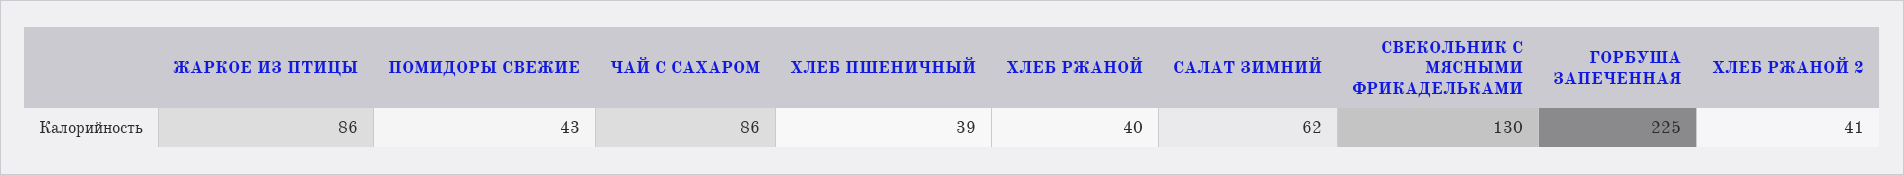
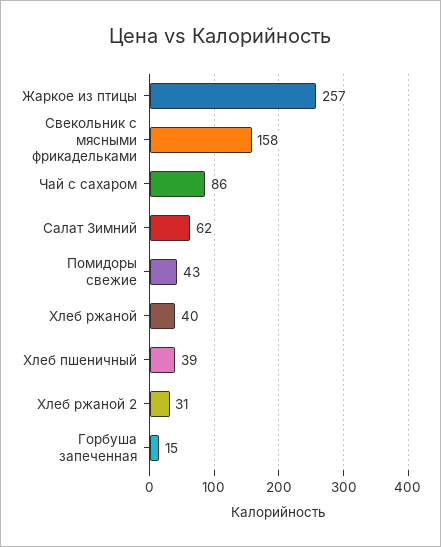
ЖАРКОЕ ИЗ ПТИЦЫ: 86 -> 257
СВЕКОЛЬНИК С МЯСНЫМИ ФРИКАДЕЛЬКАМИ: 130 -> 158
ГОРБУША ЗАПЕЧЕННАЯ: 225 -> 15
ХЛЕБ РЖАНОЙ 2: 41 -> 31

